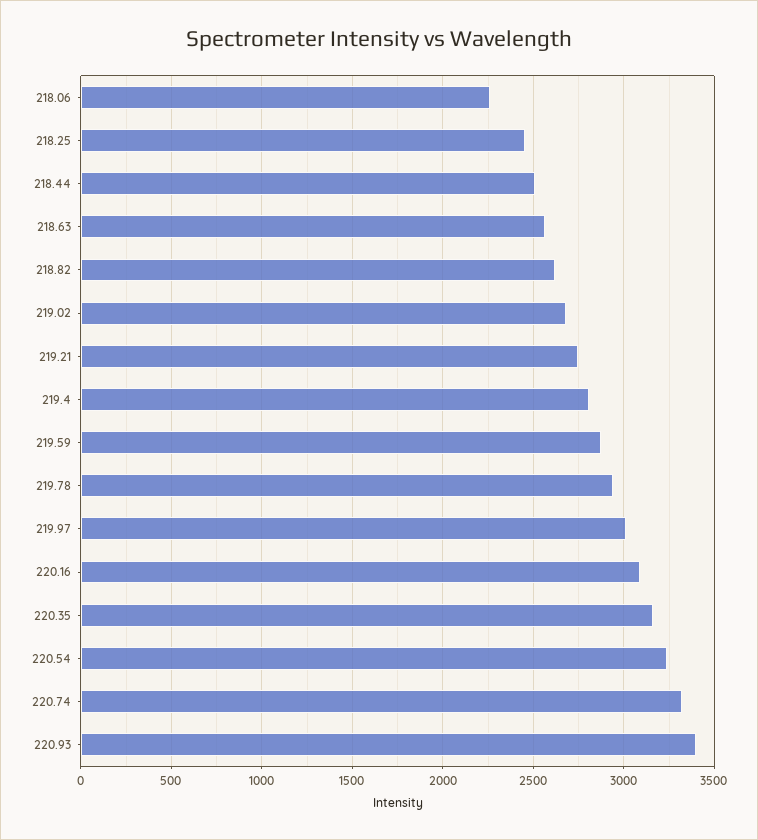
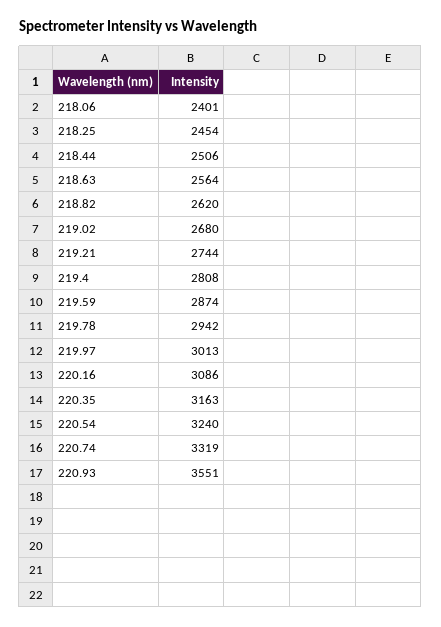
218.06: 2250 -> 2401
220.93: 3400 -> 3551

